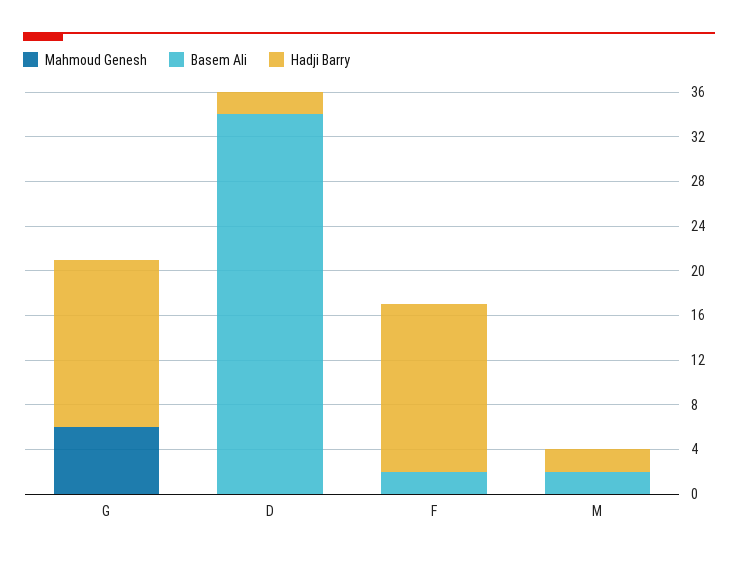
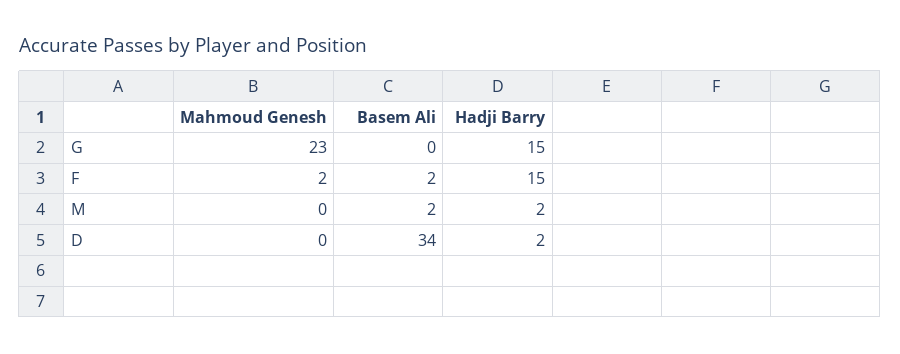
Mahmoud Genesh, G: 6 -> 23
Mahmoud Genesh, F: 0 -> 2

